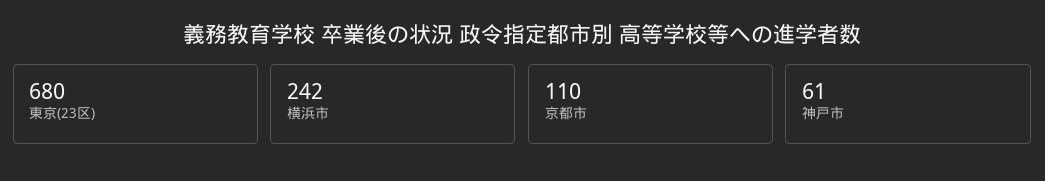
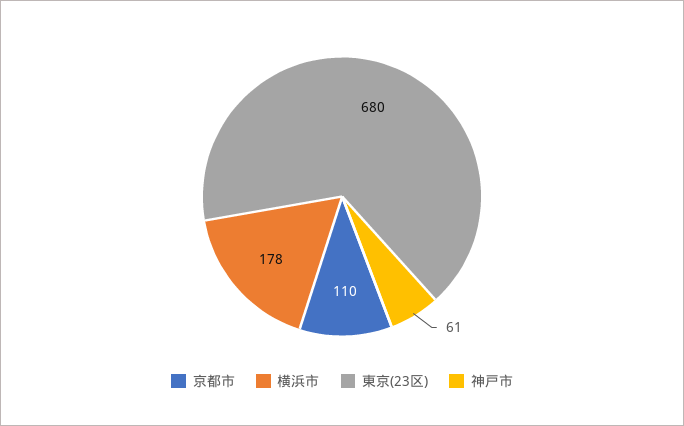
横浜市: 242 -> 178

